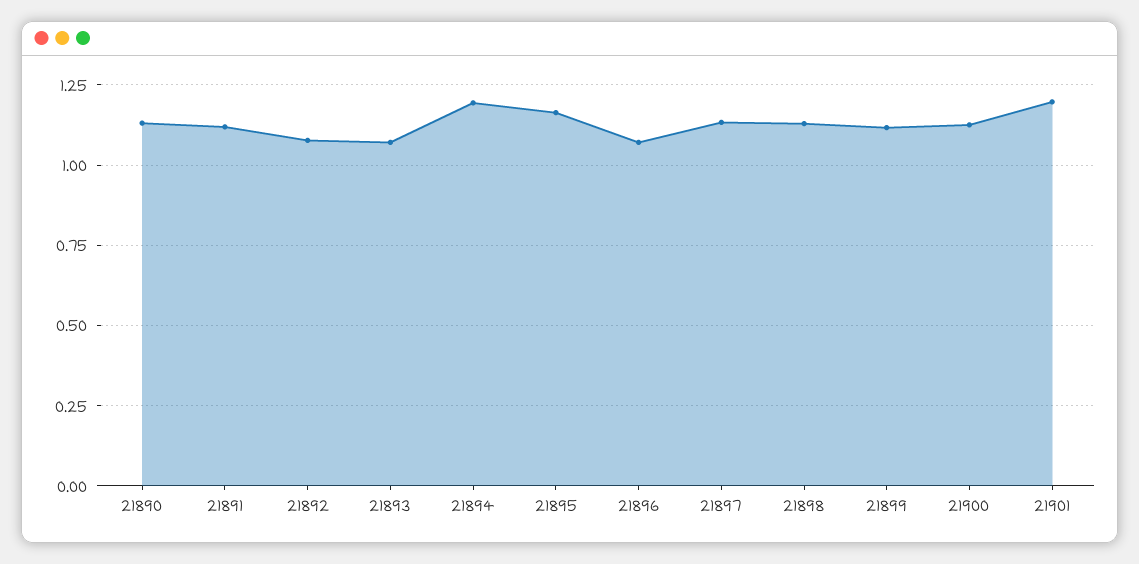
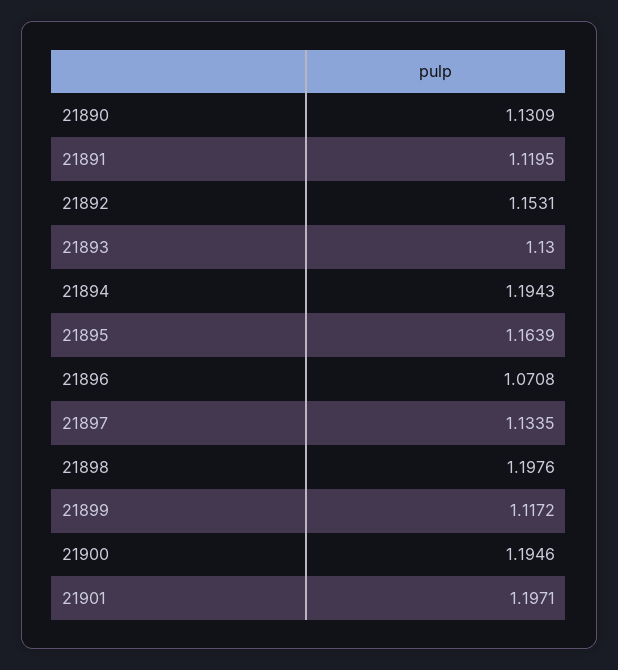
21892: 1.075 -> 1.1531
21893: 1.075 -> 1.13
21898: 1.125 -> 1.1976
21900: 1.125 -> 1.1946

